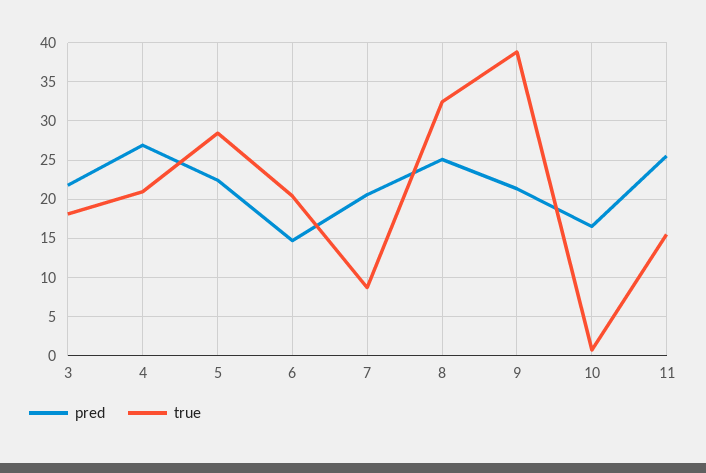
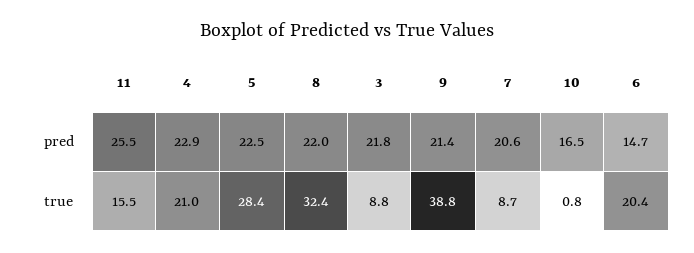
true, 3: 18 -> 8.8
pred, 4: 27 -> 22.9
pred, 8: 25 -> 22

